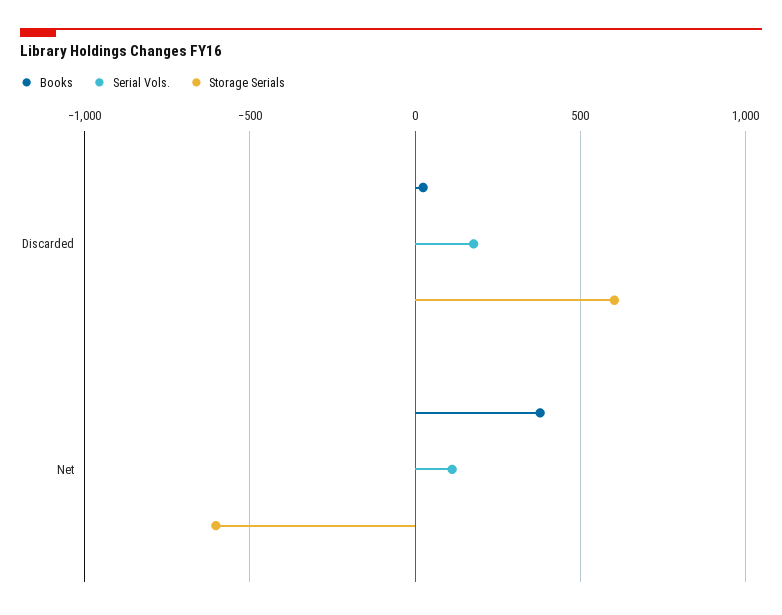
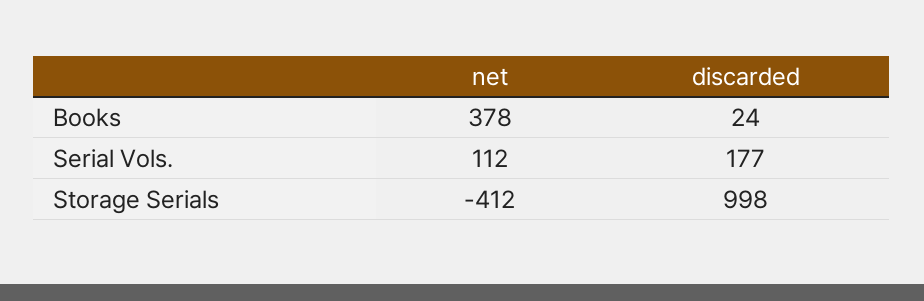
Storage Serials, Discarded: 600 -> 998
Storage Serials, Net: -600 -> -412

